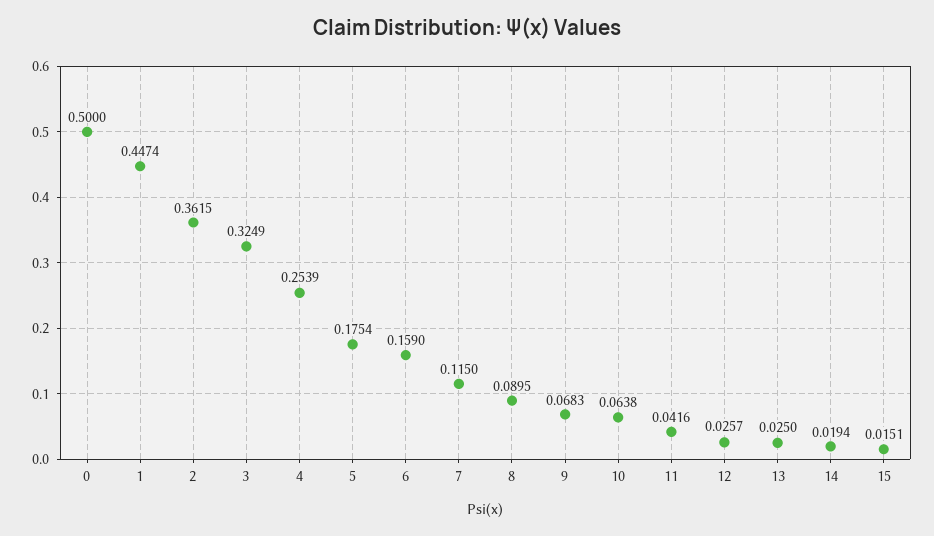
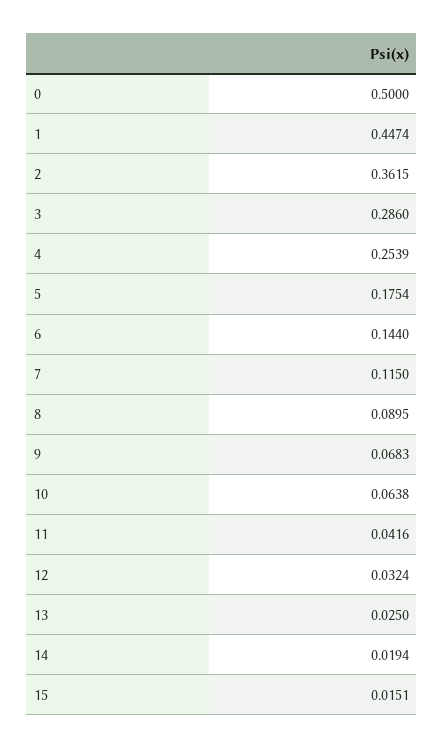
3: 0.3249 -> 0.286
6: 0.159 -> 0.144
12: 0.0257 -> 0.0324

